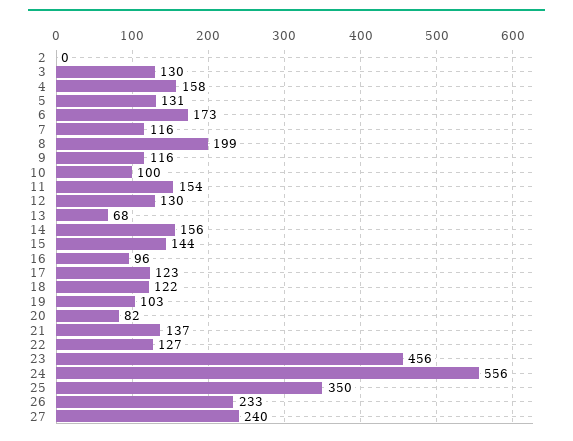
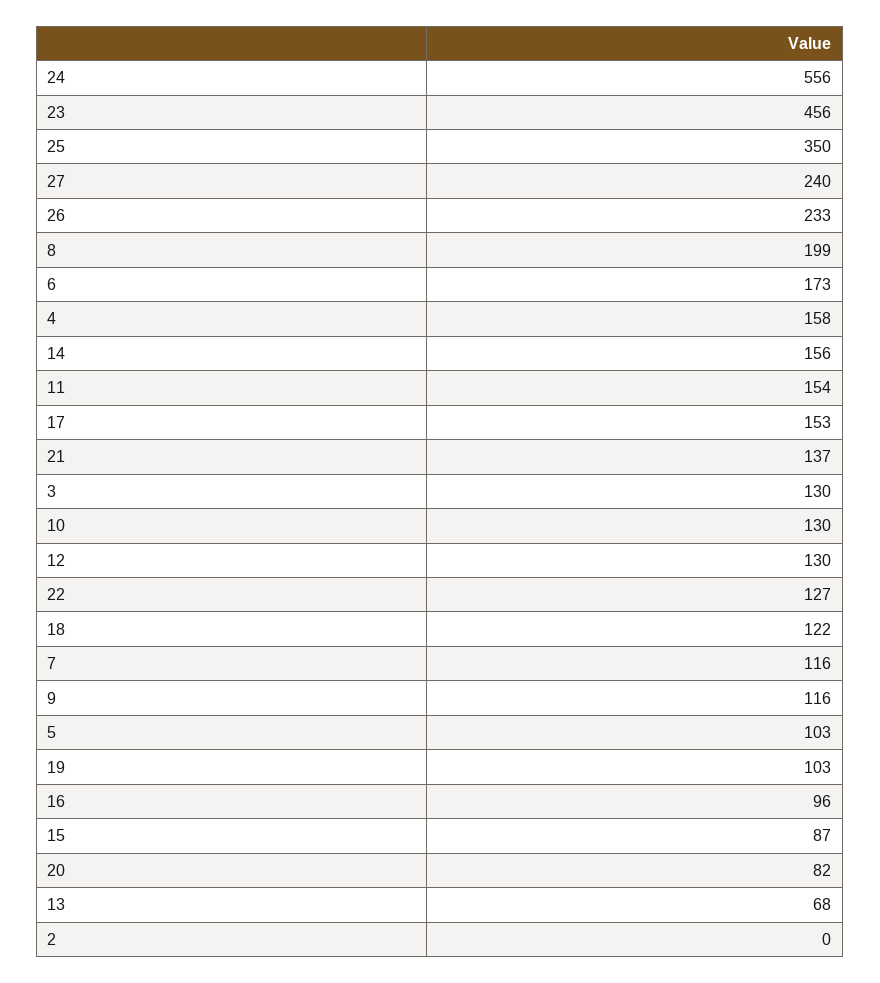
5: 131 -> 103
10: 100 -> 130
15: 144 -> 87
17: 123 -> 153

